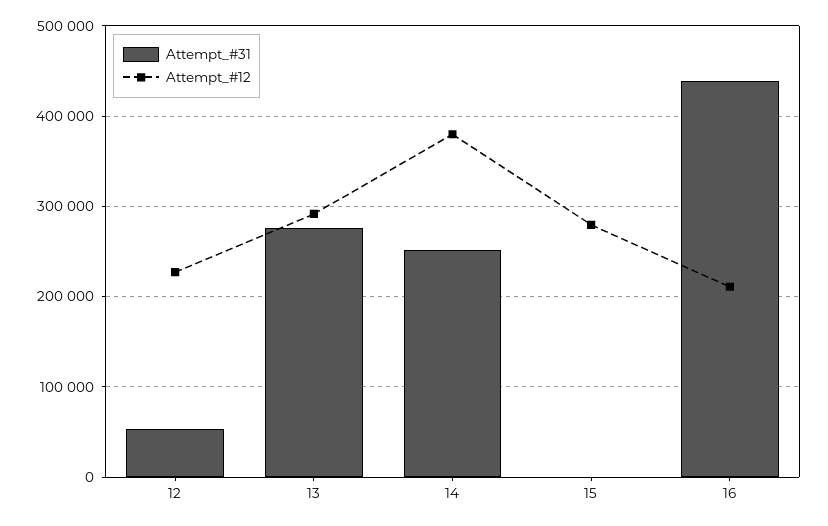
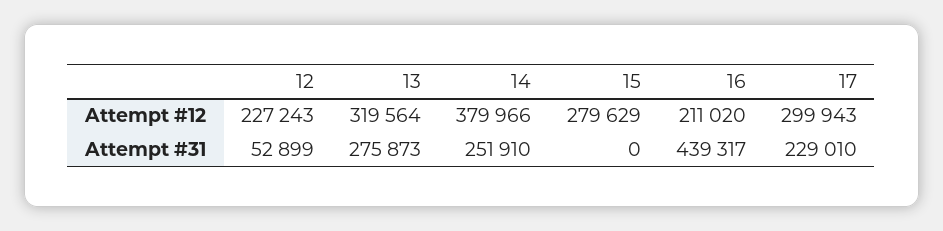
Attempt_#12, 13: 290000 -> 319564
Attempt_#12, 17: none -> 299943
Attempt_#31, 17: none -> 229010

